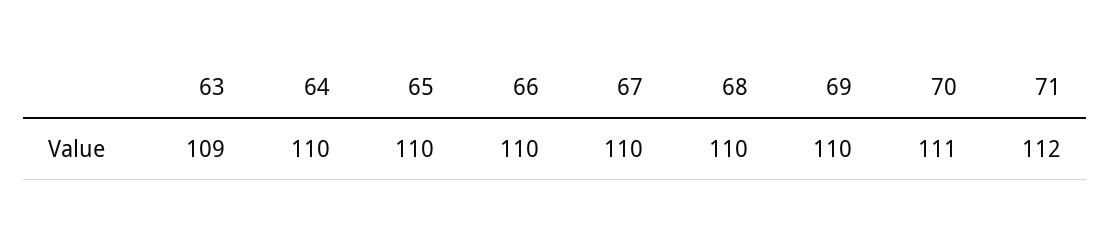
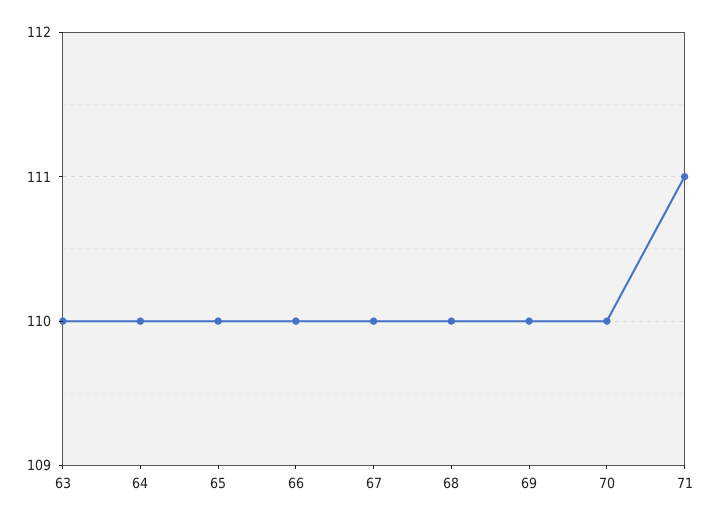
63: 109 -> 110
70: 111 -> 110
71: 112 -> 111

